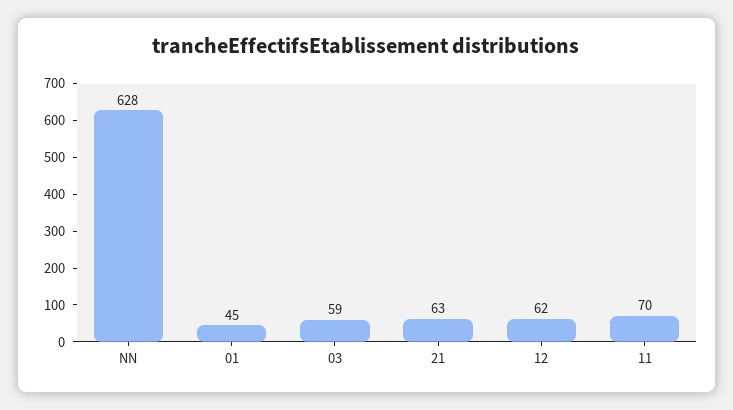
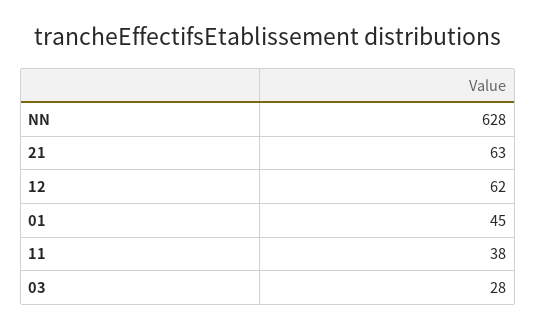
03: 59 -> 28
11: 70 -> 38

